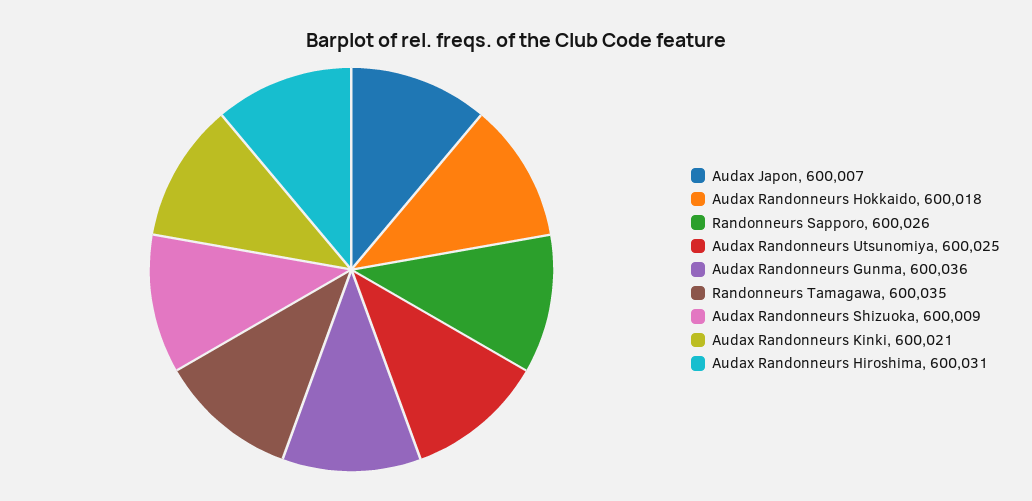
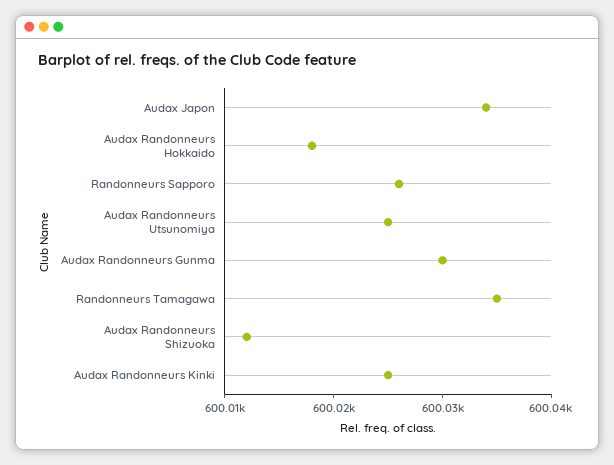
Audax Japon: 600007 -> 600034
Audax Randonneurs Gunma: 600036 -> 600030
Audax Randonneurs Shizuoka: 600009 -> 600012
Audax Randonneurs Kinki: 600021 -> 600025
Audax Randonneurs Hiroshima: 600031 -> none

